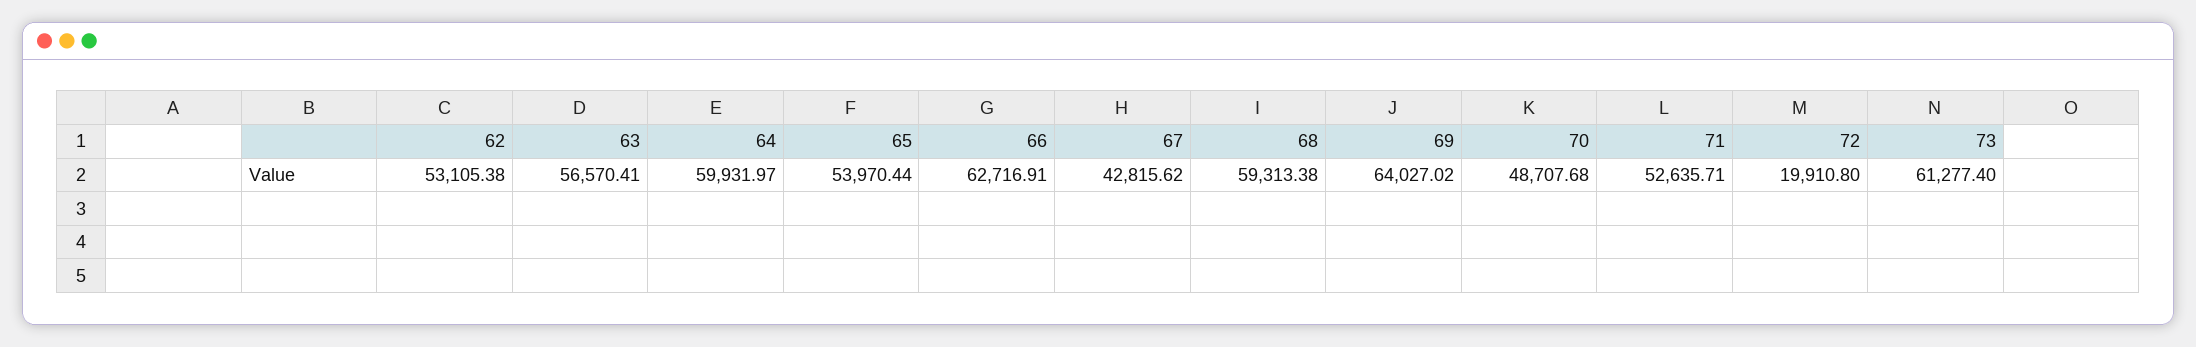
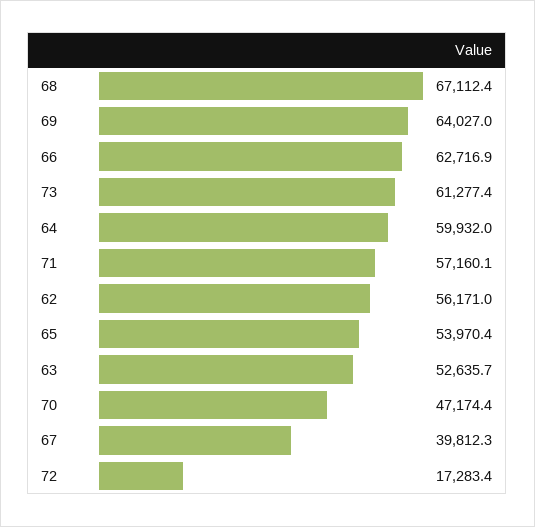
62: 53105.38 -> 56171
63: 56570.41 -> 52635.7
67: 42815.62 -> 39812.3
68: 59313.38 -> 67112.4
70: 48707.68 -> 47174.4
71: 52635.71 -> 57160.1
72: 19910.8 -> 17283.4

